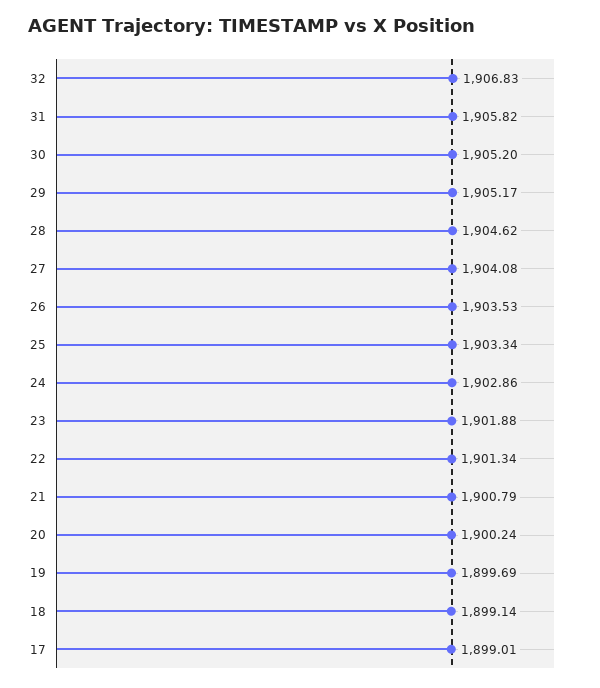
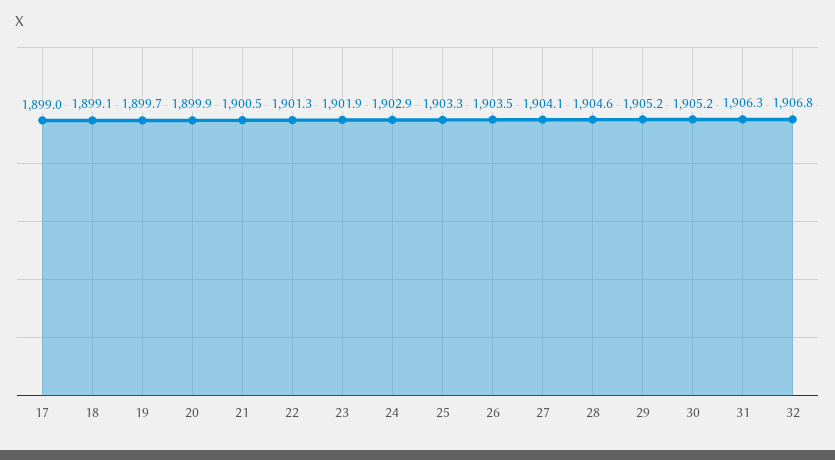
31: 1905.82 -> 1906.3
21: 1900.79 -> 1900.5
20: 1900.24 -> 1899.9

